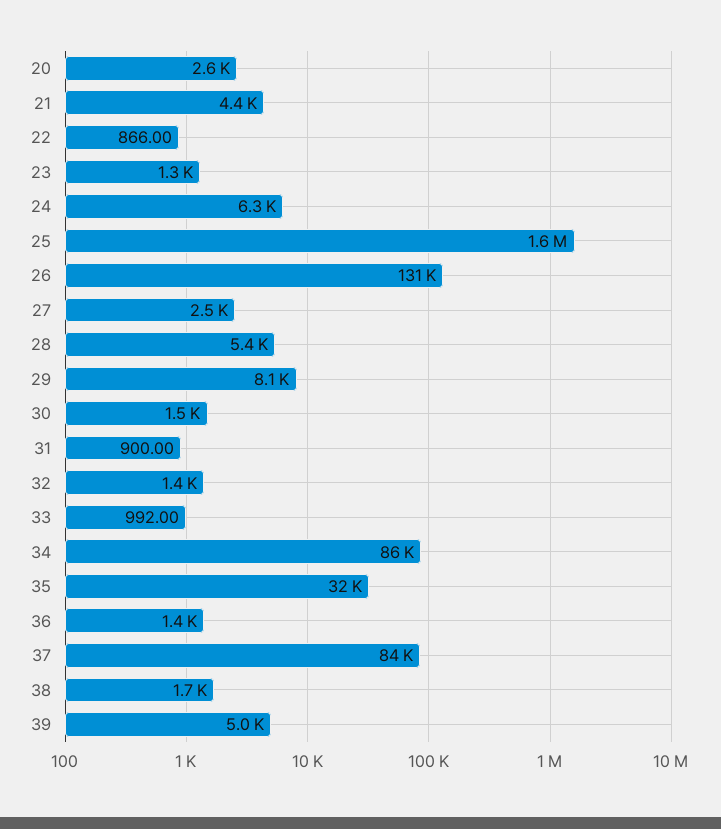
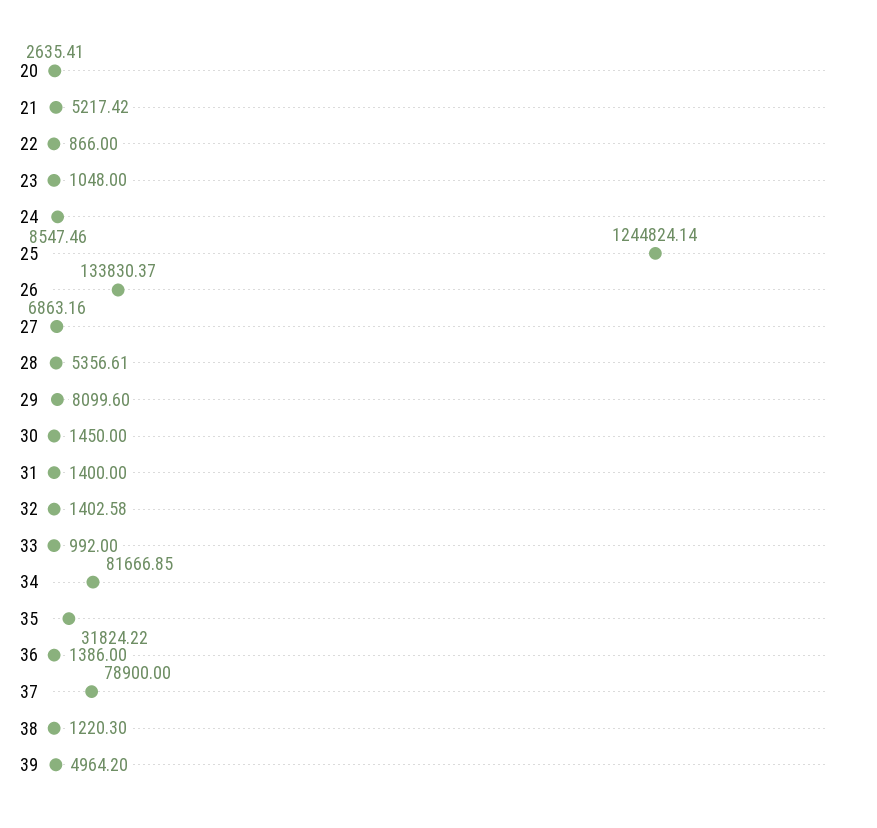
21: 4400 -> 5217.42
23: 1300 -> 1048
24: 6300 -> 8547.46
25: 1600000 -> 1244824.14
26: 131000 -> 133830.37
27: 2500 -> 6863.16
31: 900 -> 1400
34: 86000 -> 81666.85
37: 84000 -> 78900
38: 1700 -> 1220.3

